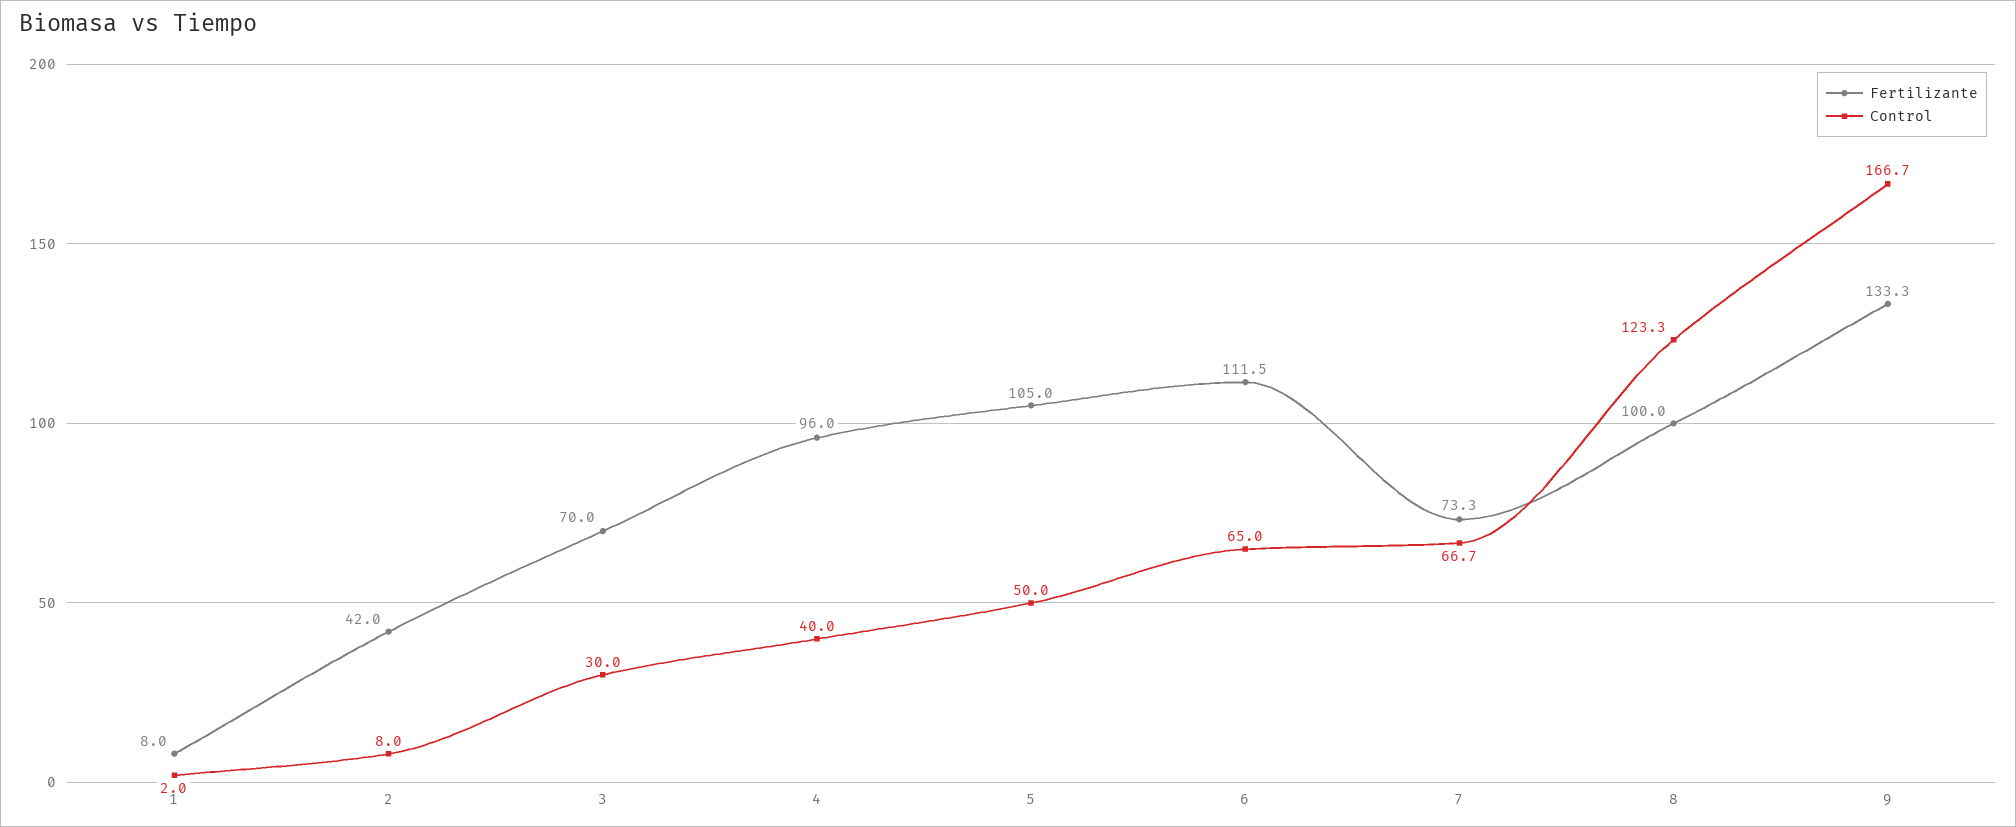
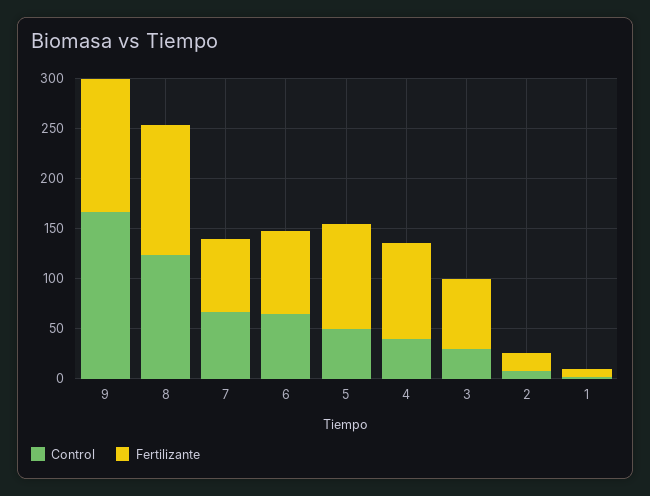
Fertilizante, 2: 42 -> 20
Fertilizante, 6: 111.5 -> 80
Fertilizante, 8: 100 -> 130

